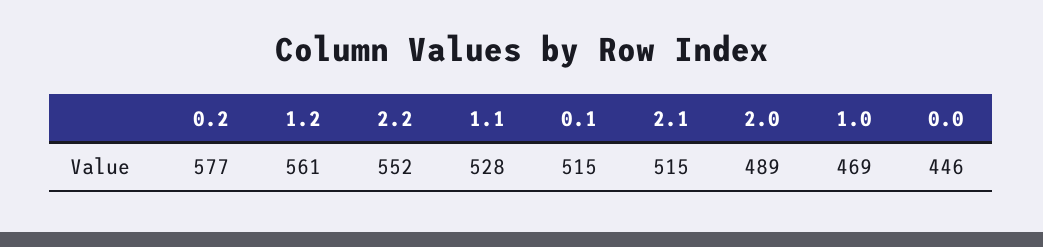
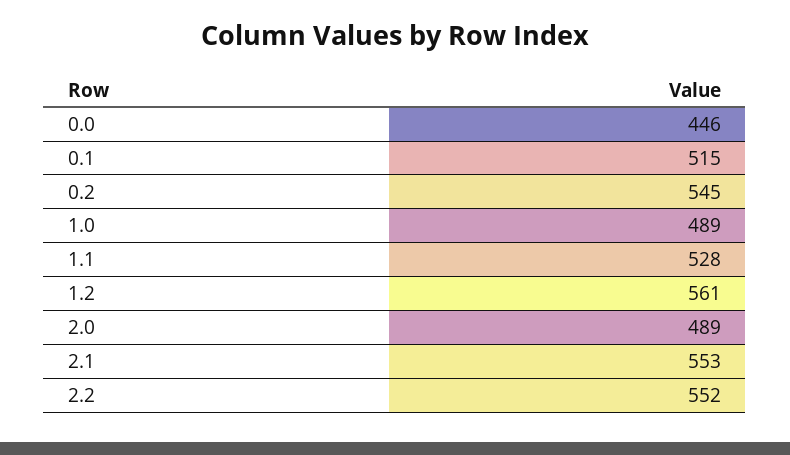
0.2: 577 -> 545
2.1: 515 -> 553
1.0: 469 -> 489

